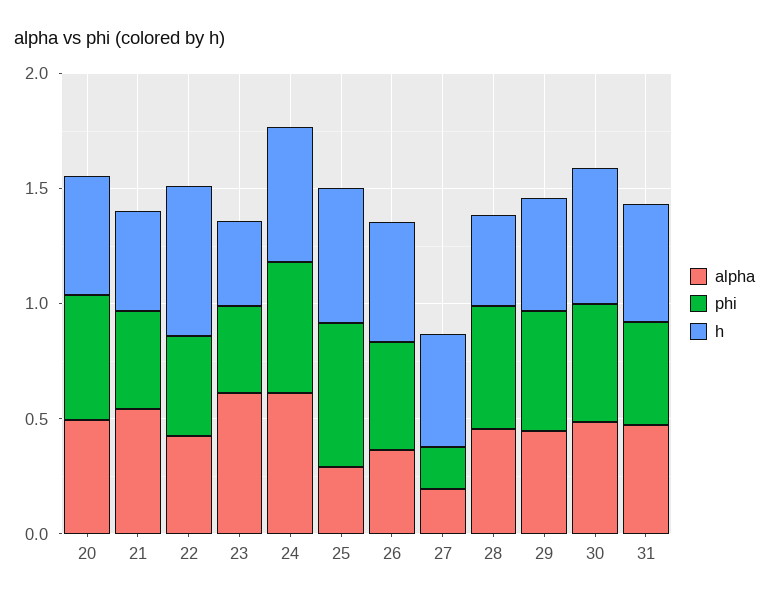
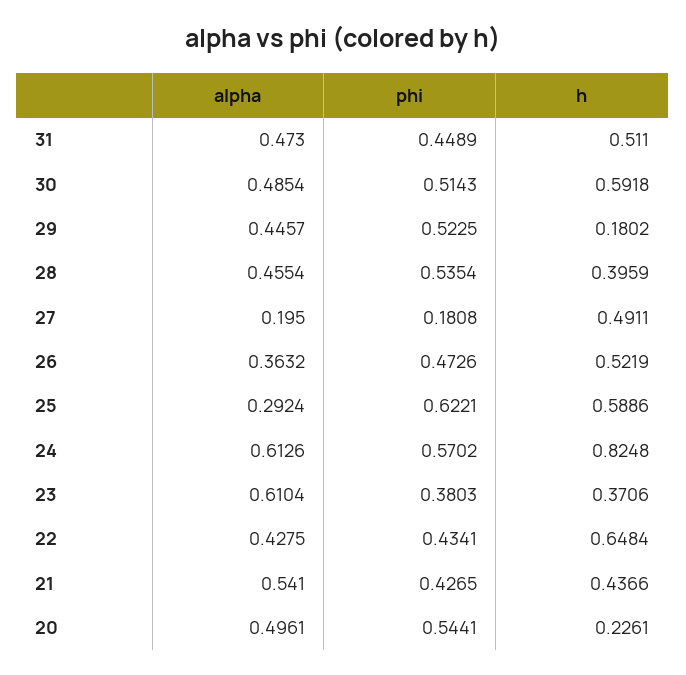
h, 20: 0.5 -> 0.2261
h, 24: 0.6 -> 0.8248
h, 29: 0.5 -> 0.1802

